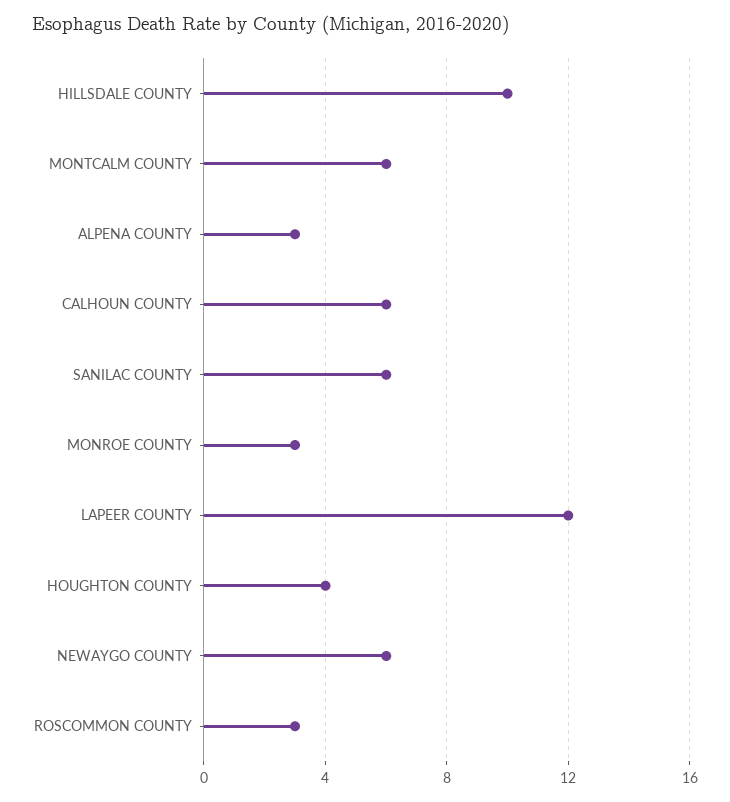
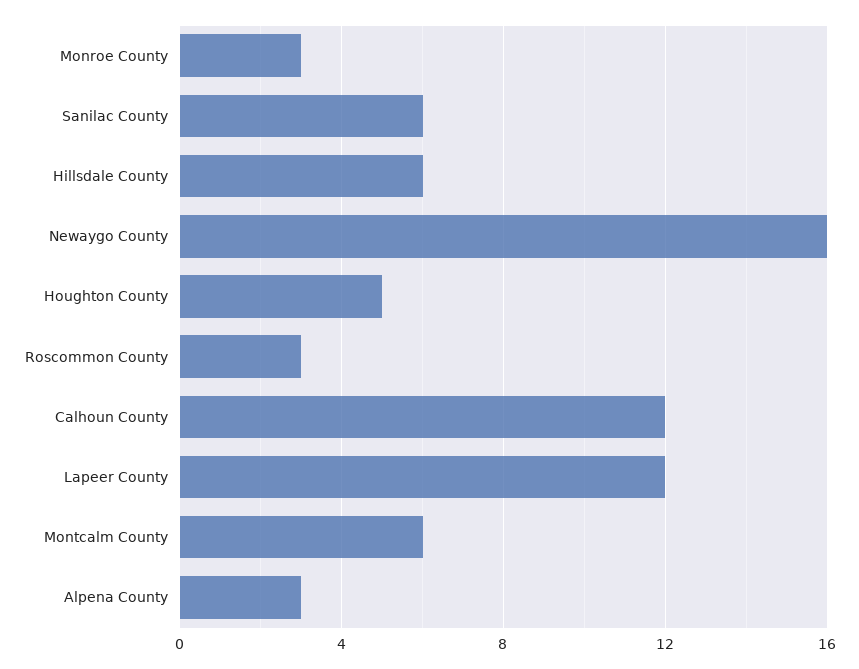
HILLSDALE COUNTY: 10 -> 6
CALHOUN COUNTY: 6 -> 12
HOUGHTON COUNTY: 4 -> 5
NEWAYGO COUNTY: 6 -> 16

